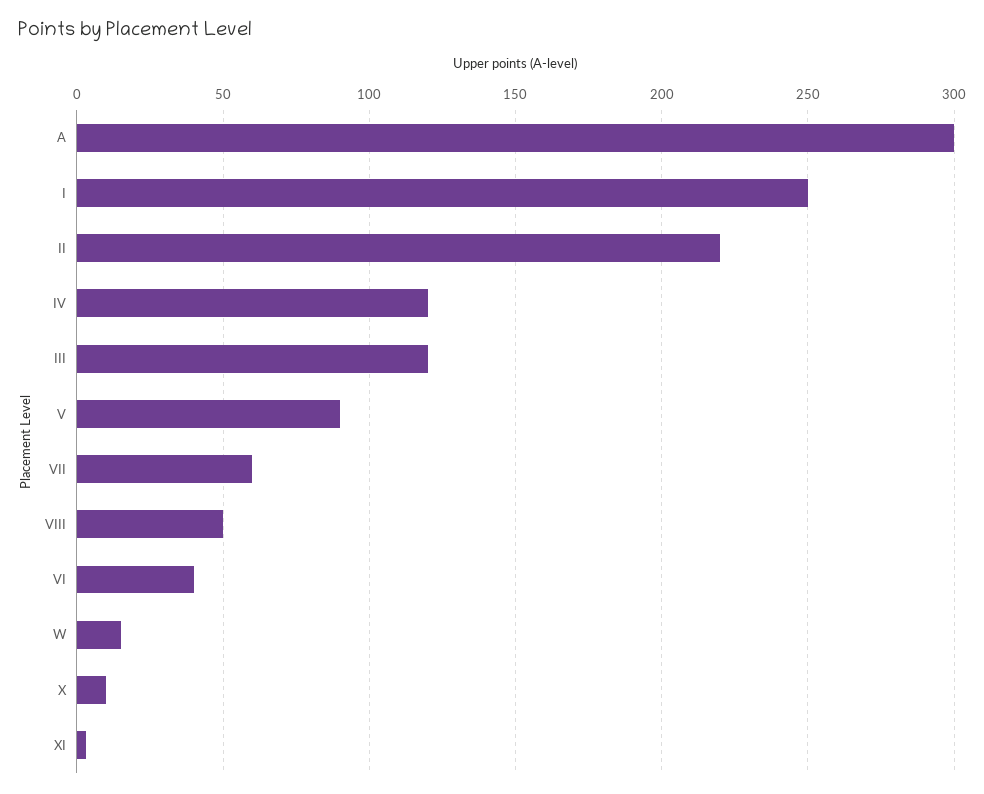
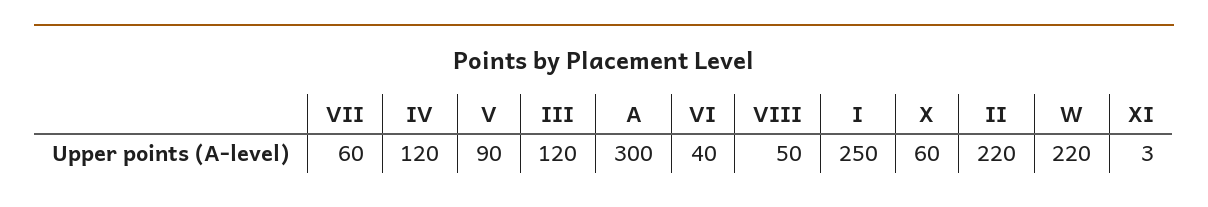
W: 15 -> 220
X: 10 -> 60

